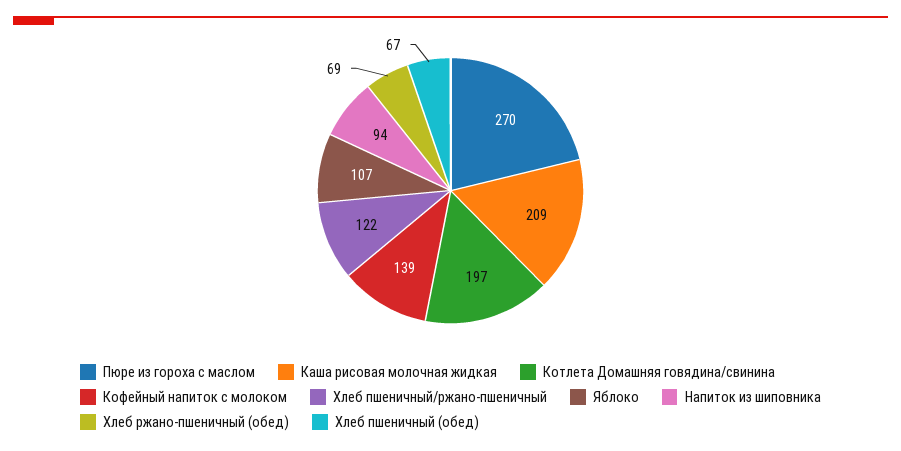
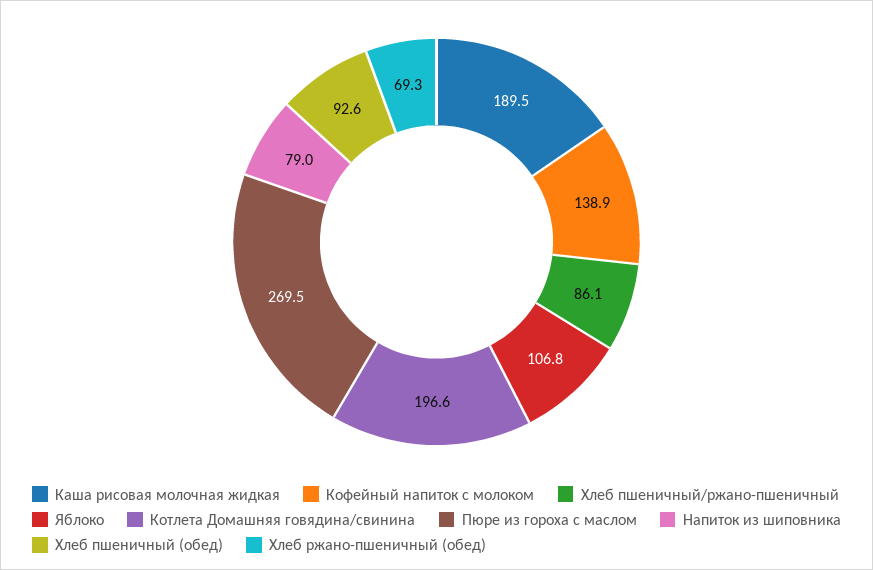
Каша рисовая молочная жидкая: 209 -> 189.5
Хлеб пшеничный/ржано-пшеничный: 122 -> 86.1
Напиток из шиповника: 94 -> 79
Хлеб пшеничный (обед): 67 -> 92.6

